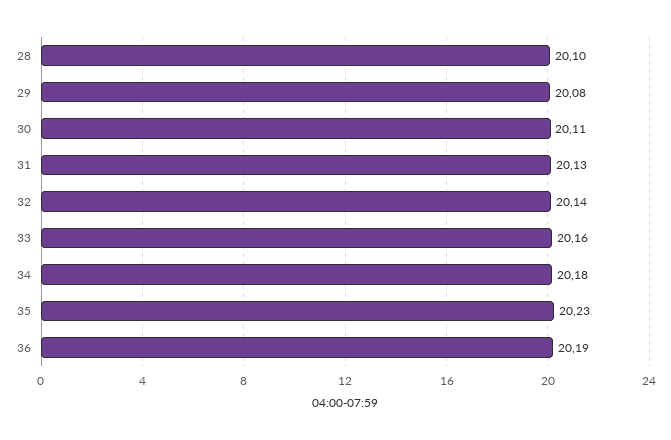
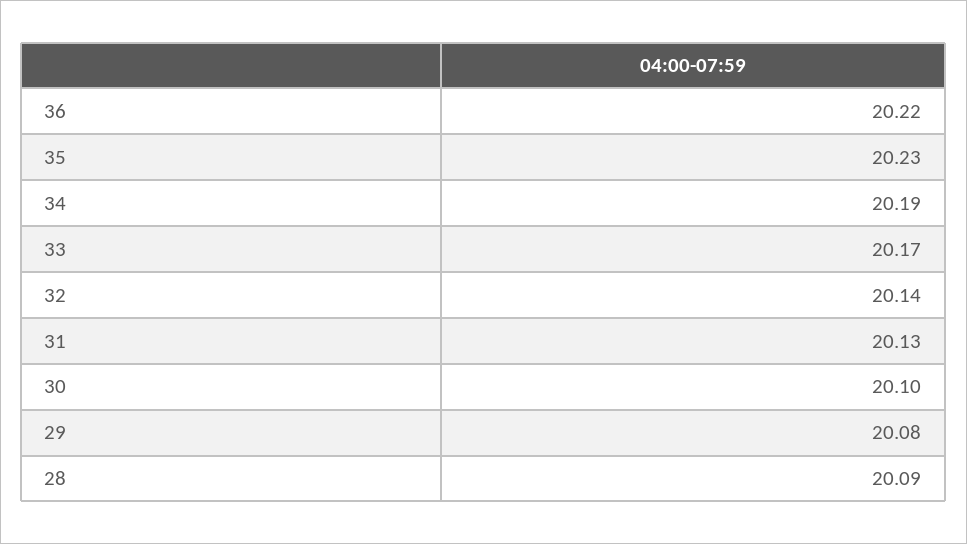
28: 20.1 -> 20.09
30: 20.11 -> 20.1
33: 20.16 -> 20.17
34: 20.18 -> 20.19
36: 20.19 -> 20.22

